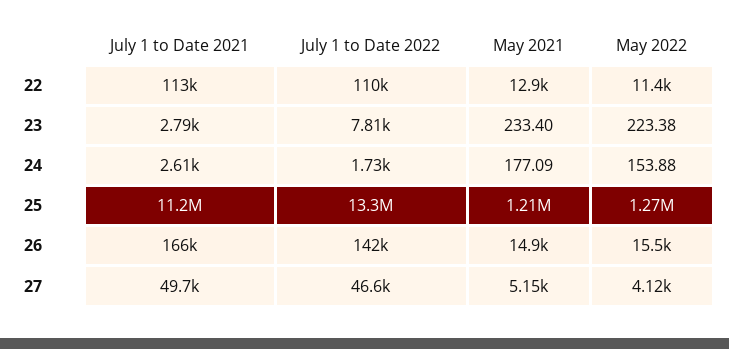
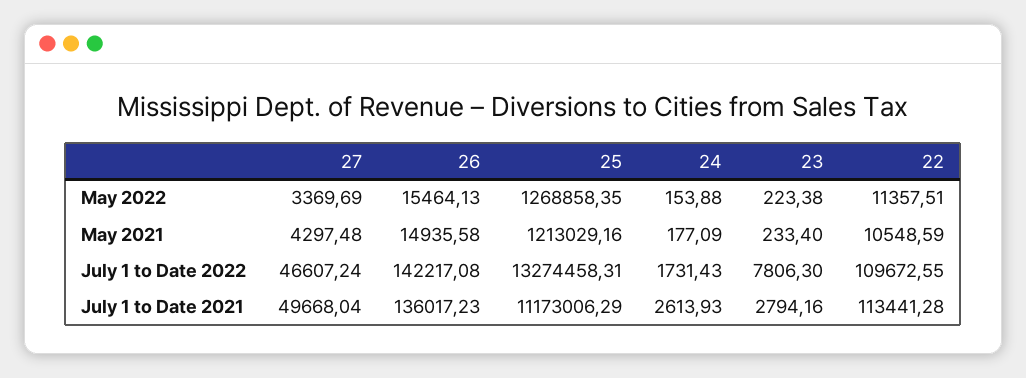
May 2021, 22: 12900 -> 10548.59
July 1 to Date 2021, 26: 166000 -> 136017.23
May 2021, 27: 5150 -> 4297.48
May 2022, 27: 4120 -> 3369.69

